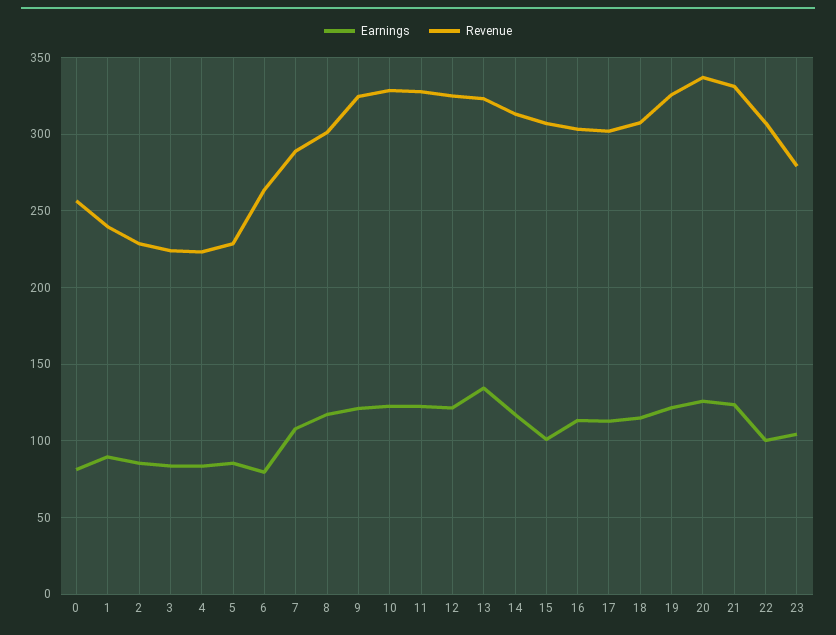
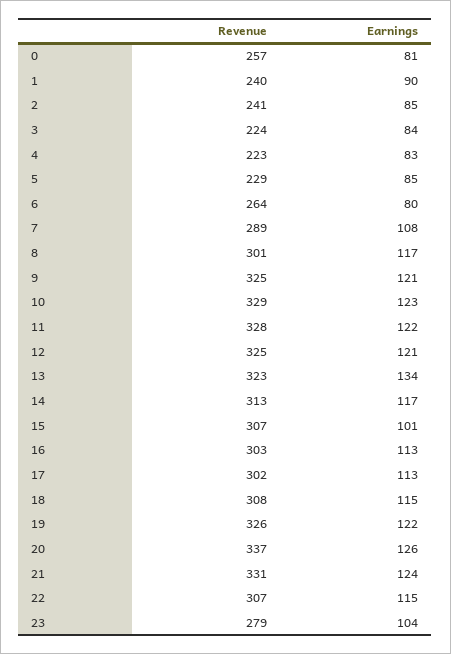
Revenue, 2: 230 -> 241
Earnings, 22: 100 -> 115

